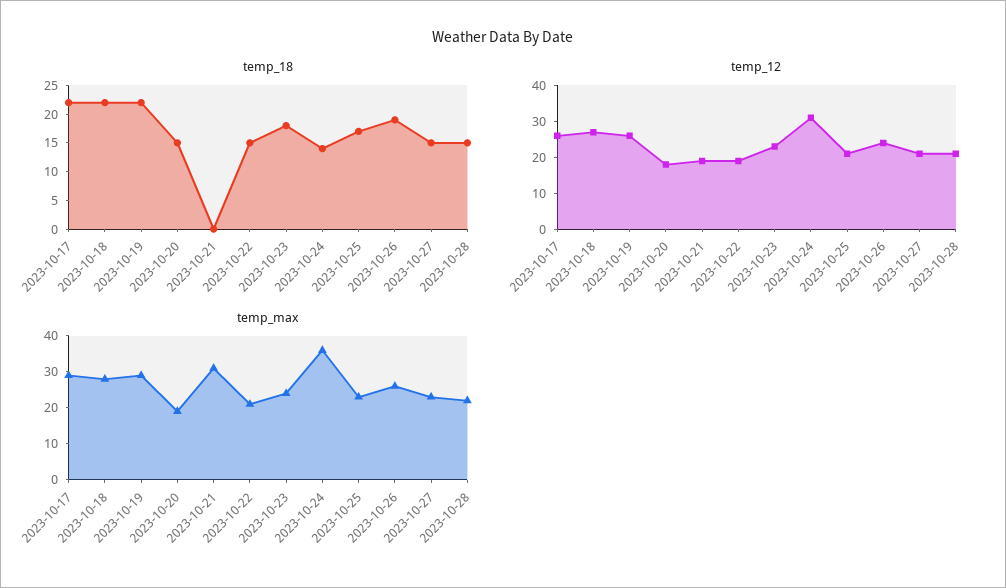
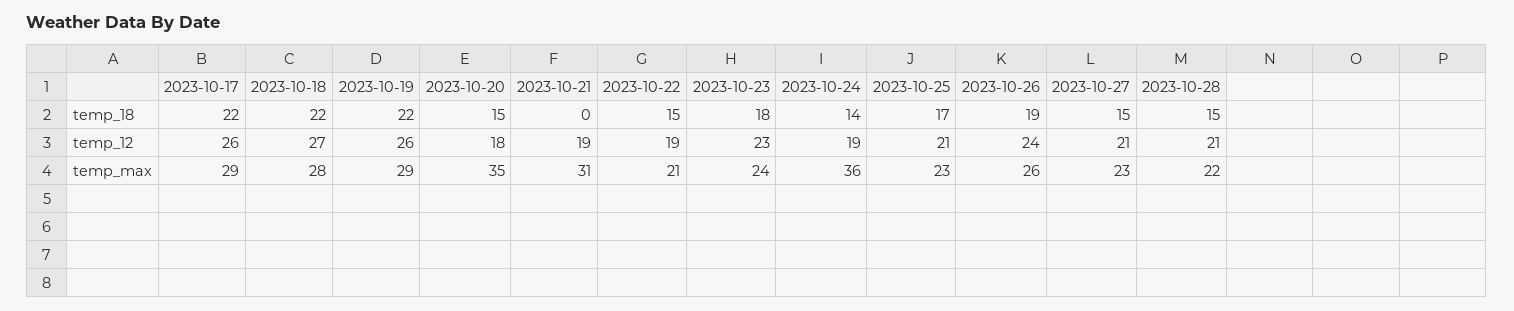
temp_12, 2023-10-24: 30 -> 19
temp_max, 2023-10-20: 20 -> 35

